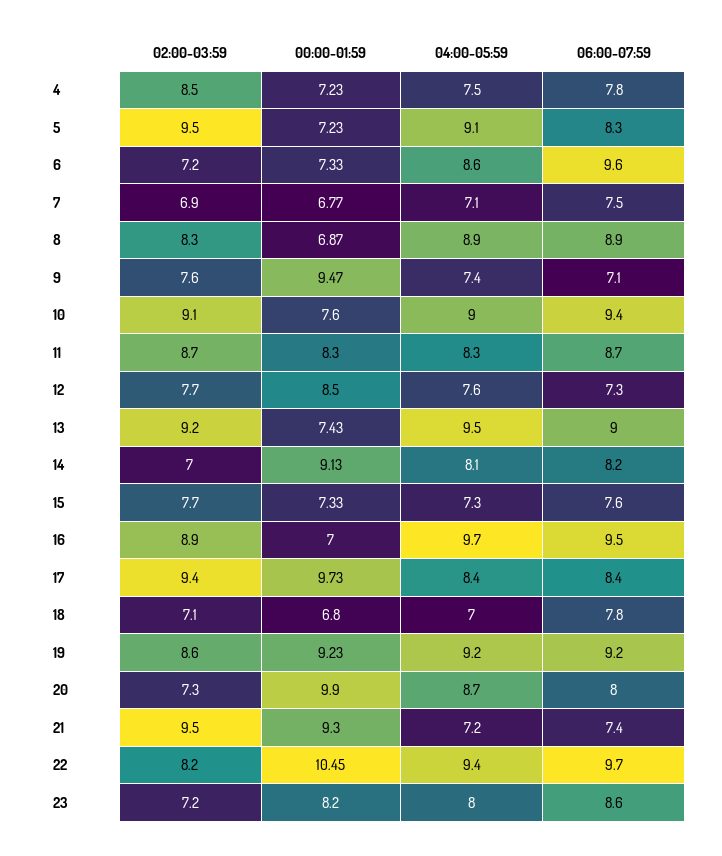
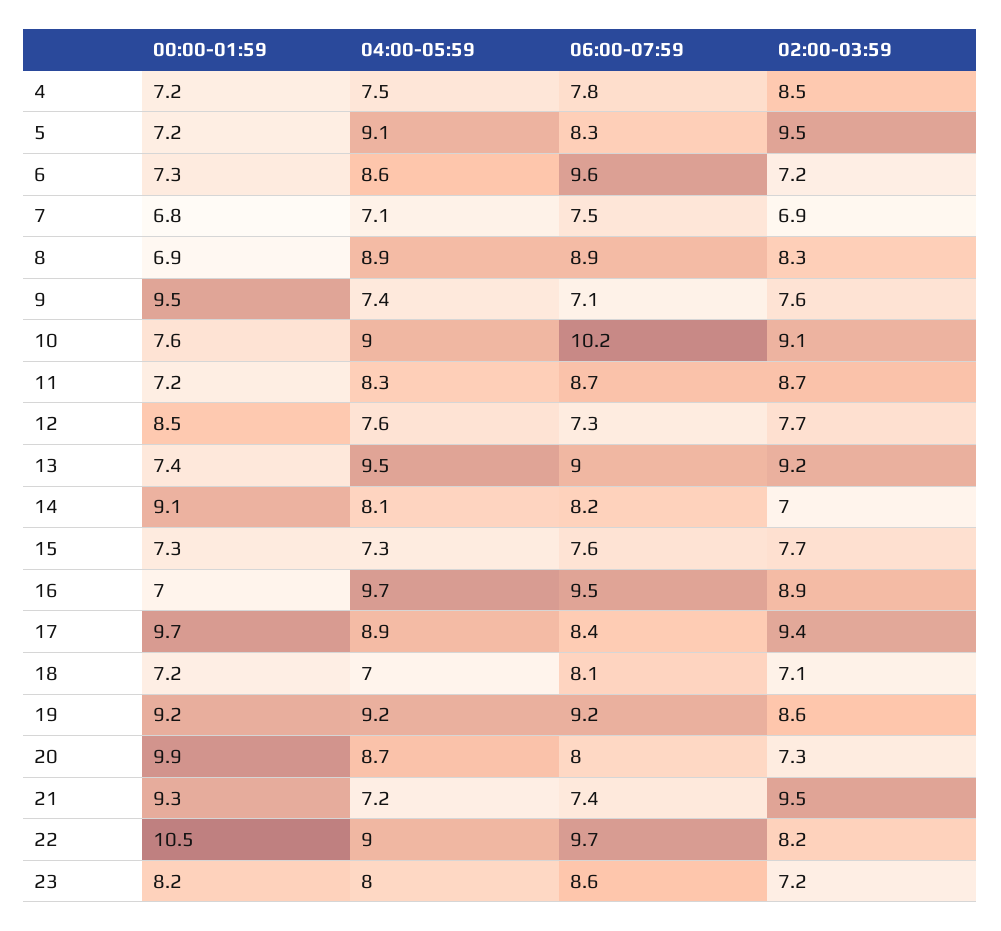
06:00-07:59, 10: 9.4 -> 10.2
00:00-01:59, 11: 8.3 -> 7.2
04:00-05:59, 17: 8.4 -> 8.9
00:00-01:59, 18: 6.8 -> 7.2
06:00-07:59, 18: 7.8 -> 8.1
04:00-05:59, 22: 9.4 -> 9

